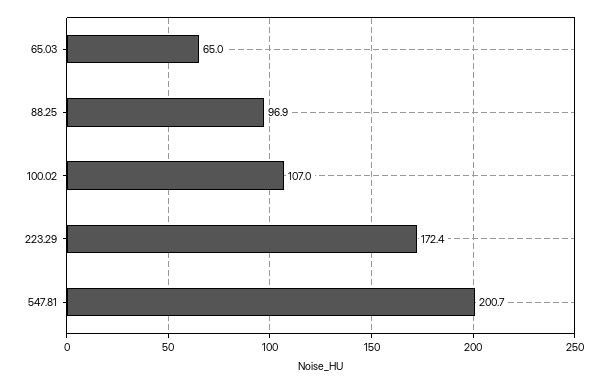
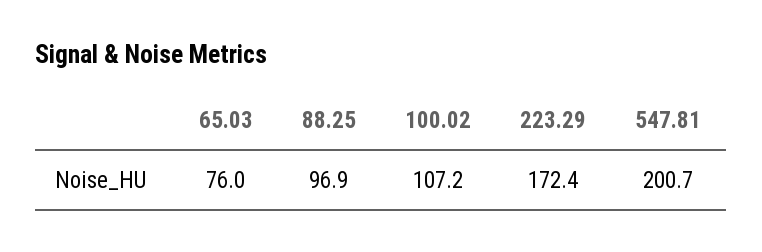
65.03: 65 -> 76
100.02: 107 -> 107.2

